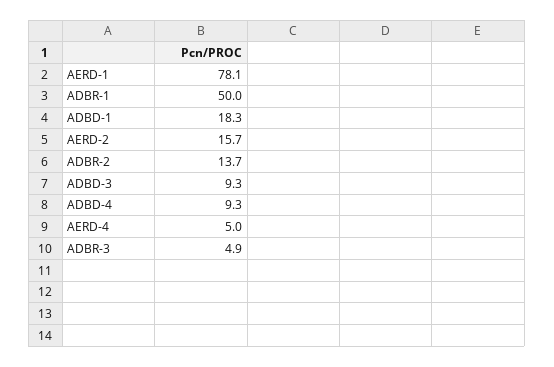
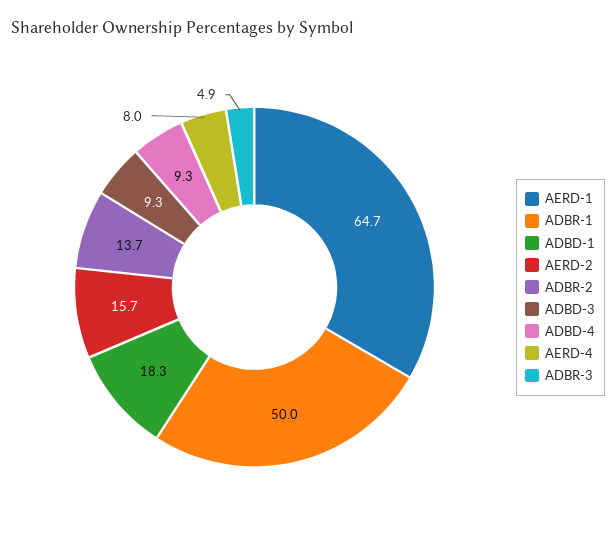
AERD-1: 78.1 -> 64.7
AERD-4: 5 -> 8

